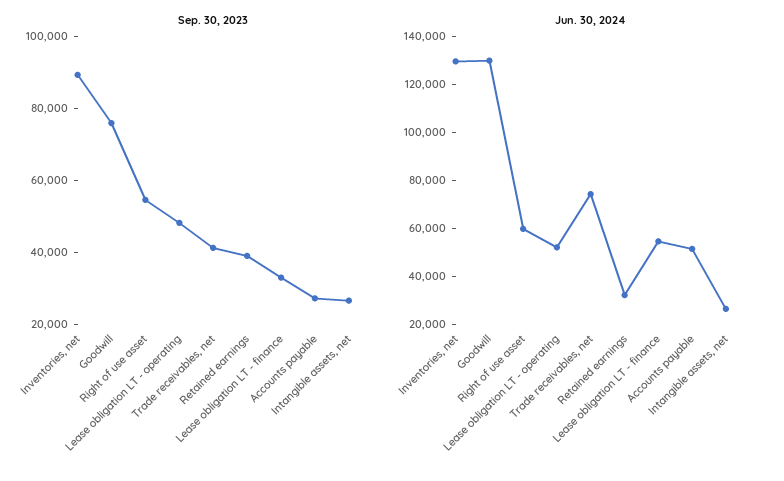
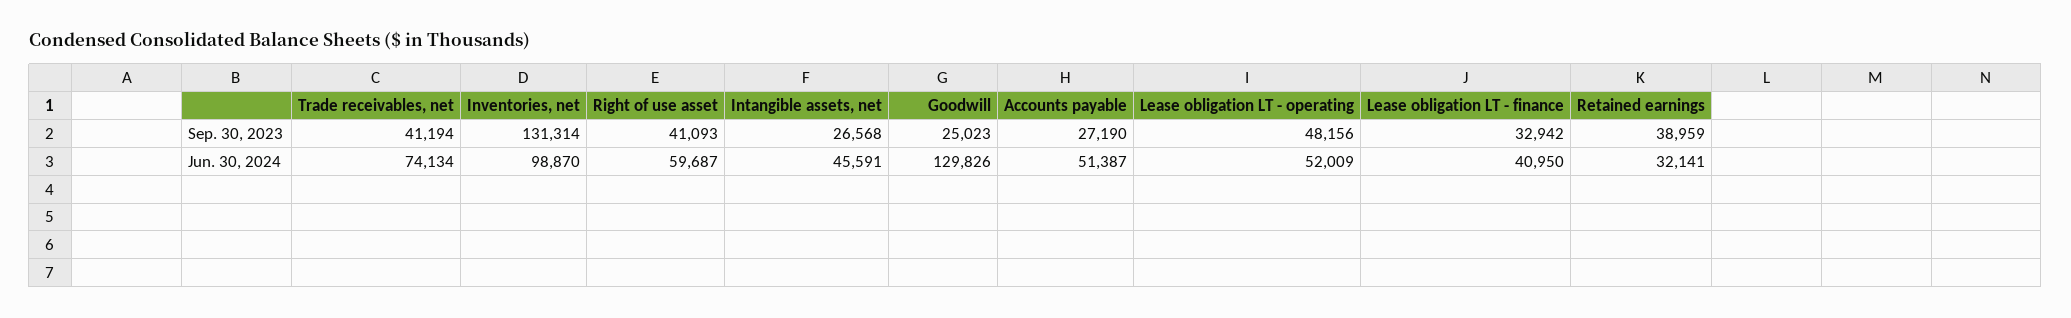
Sep. 30, 2023, Inventories, net: 90000 -> 131314
Sep. 30, 2023, Goodwill: 75000 -> 25023
Sep. 30, 2023, Right of use asset: 55000 -> 41093
Jun. 30, 2024, Inventories, net: 130000 -> 98870
Jun. 30, 2024, Lease obligation LT - finance: 55000 -> 40950
Jun. 30, 2024, Intangible assets, net: 25000 -> 45591

